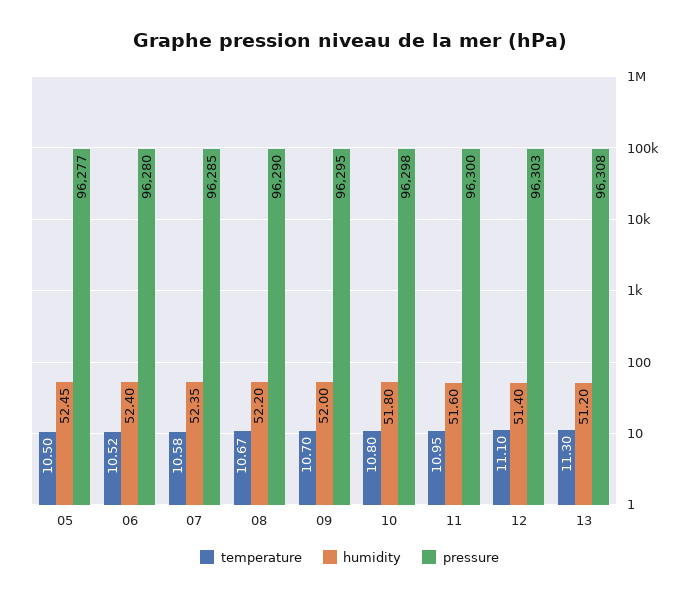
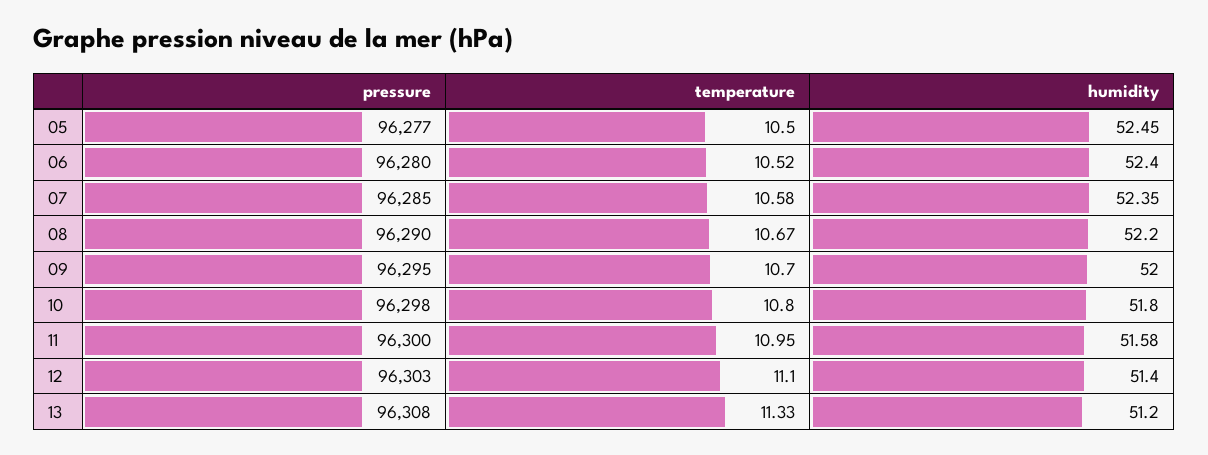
humidity, 11: 51.6 -> 51.58
temperature, 13: 11.3 -> 11.33

